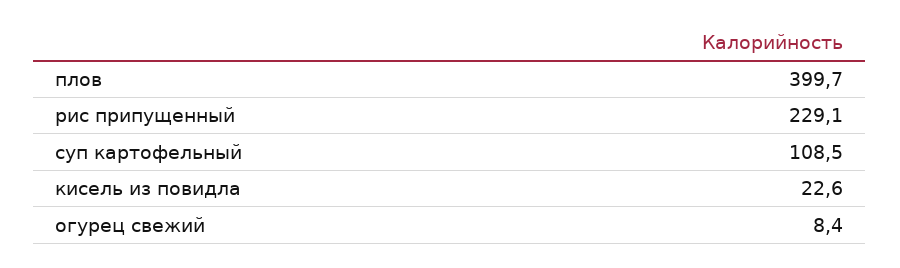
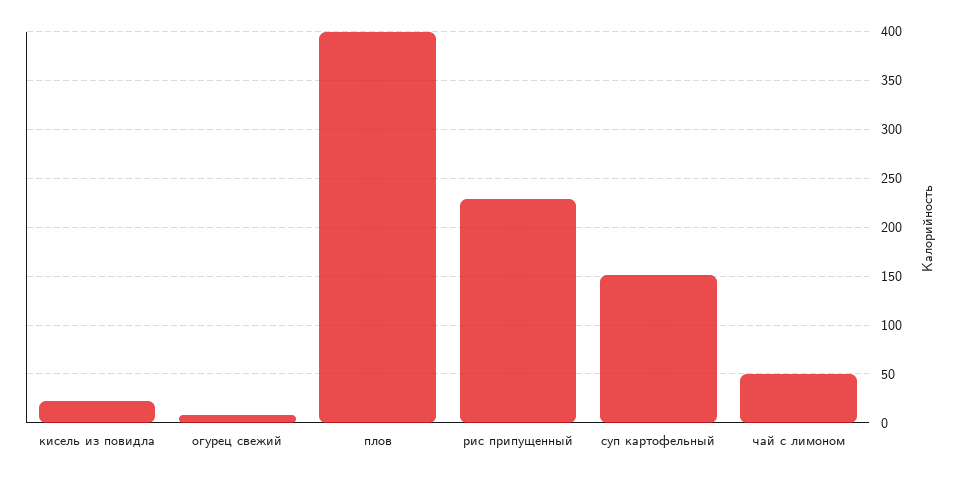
суп картофельный: 108.5 -> 150
чай с лимоном: none -> 50

